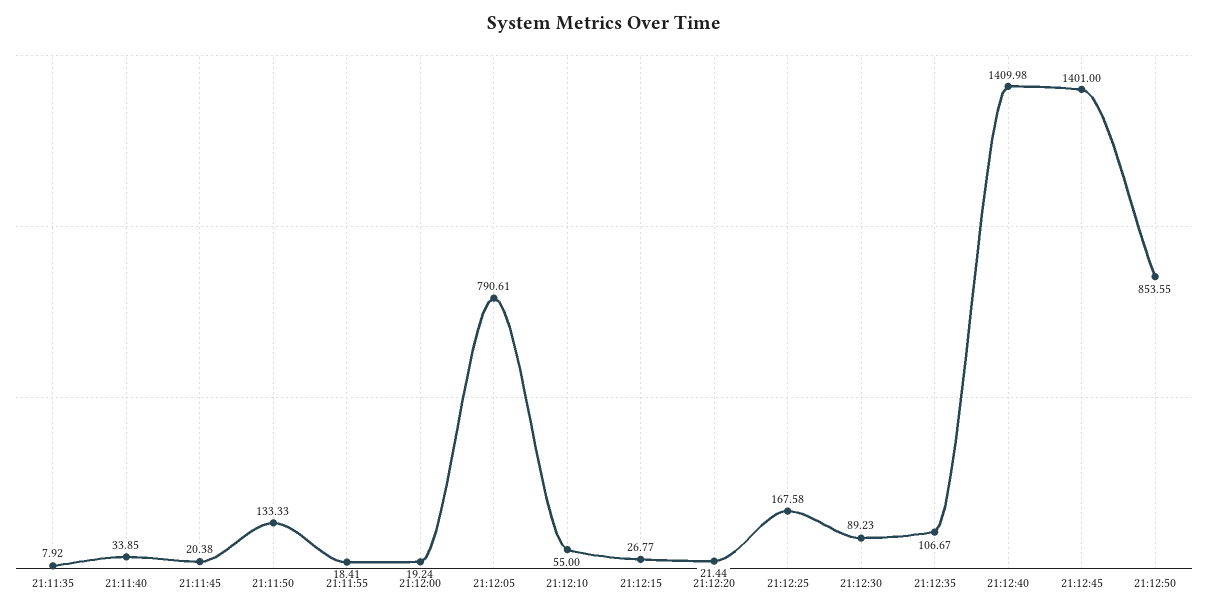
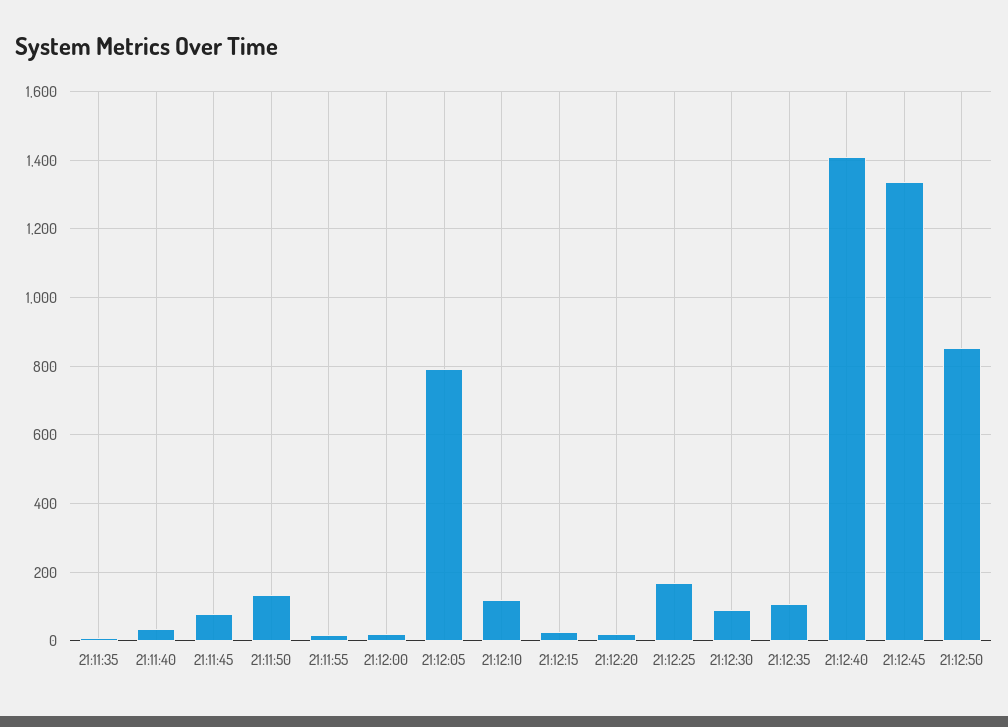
21:11:45: 20.38 -> 80
21:12:10: 55 -> 120
21:12:45: 1401 -> 1340

